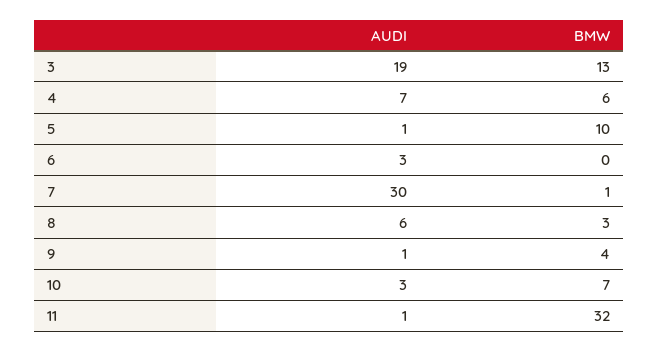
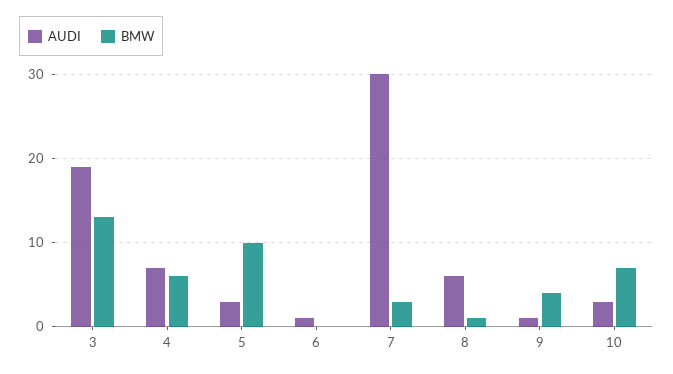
AUDI, 5: 1 -> 3
AUDI, 6: 3 -> 1
BMW, 7: 1 -> 3
BMW, 8: 3 -> 1
AUDI, 11: 1 -> none
BMW, 11: 32 -> none

